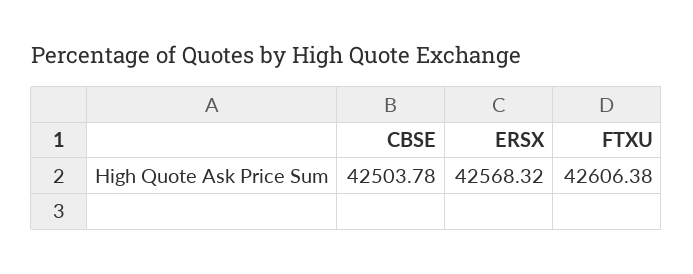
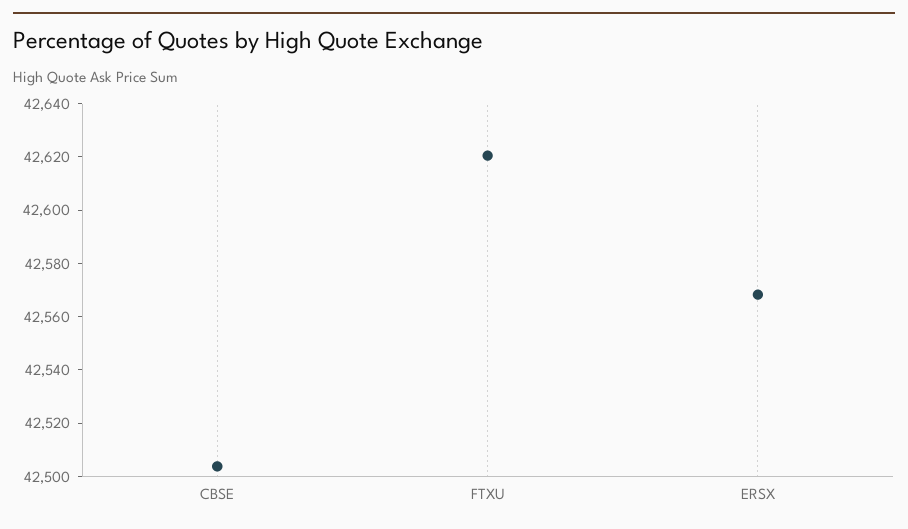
FTXU: 42606.38 -> 42620

